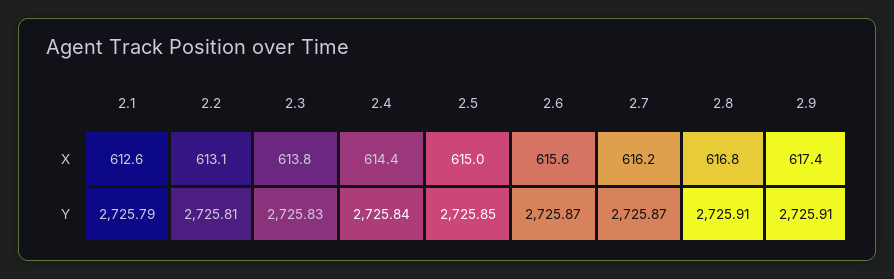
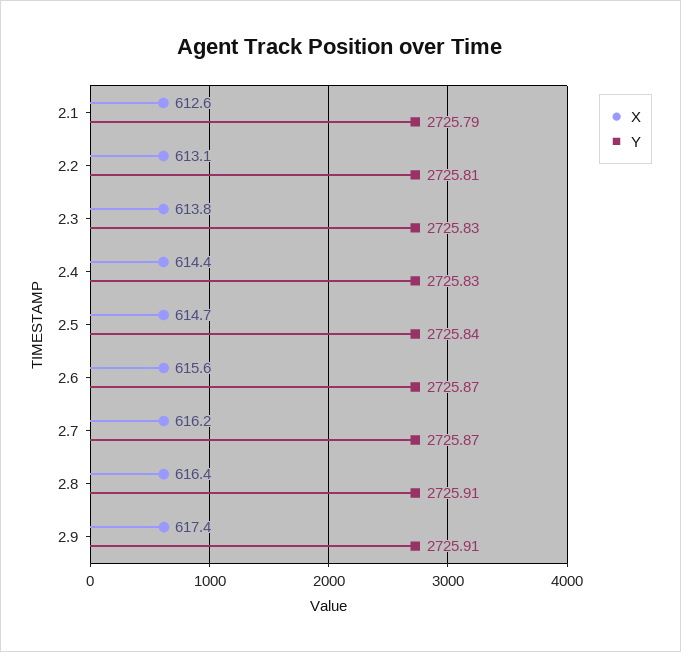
X, 2.5: 615 -> 614.7
X, 2.8: 616.8 -> 616.4
Y, 2.4: 2725.84 -> 2725.83
Y, 2.5: 2725.85 -> 2725.84

